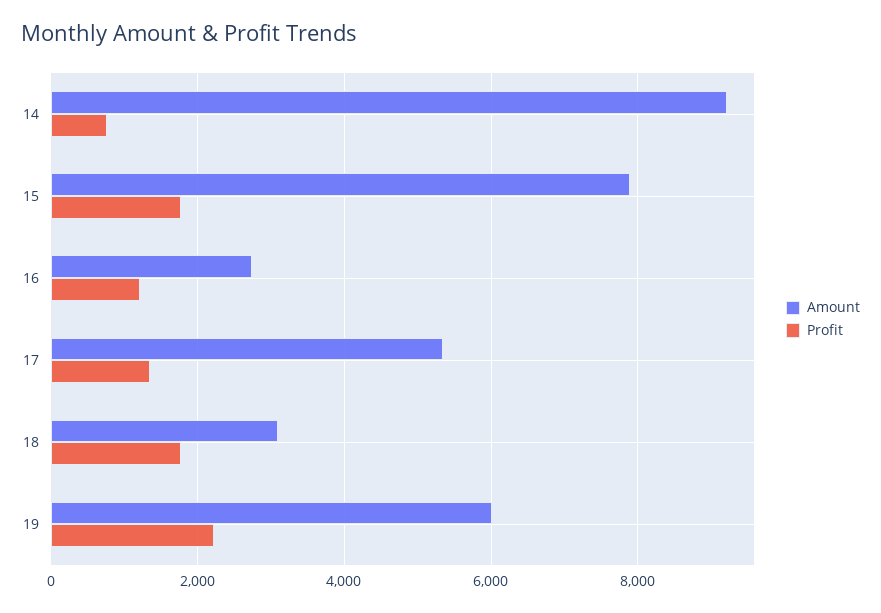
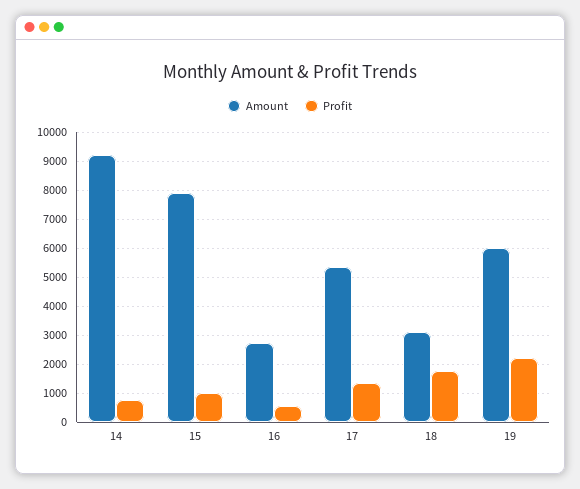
Profit, 15: 1800 -> 1000
Profit, 16: 1200 -> 500

